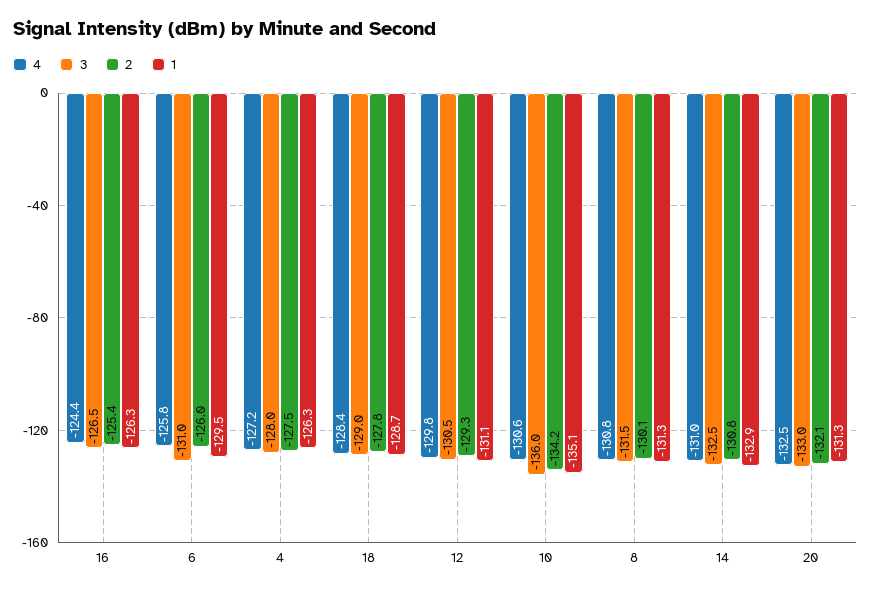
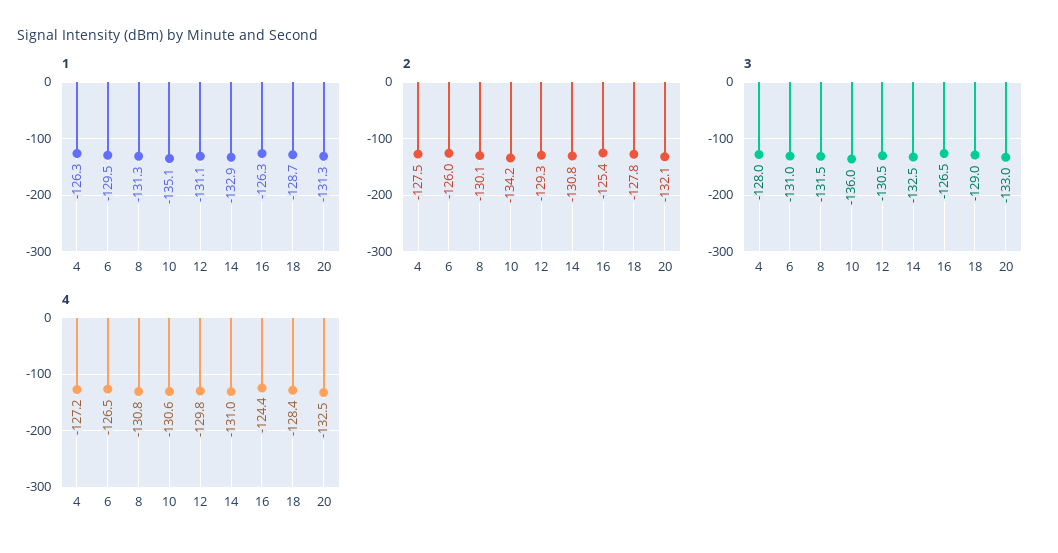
4, 6: -125.8 -> -126.5

